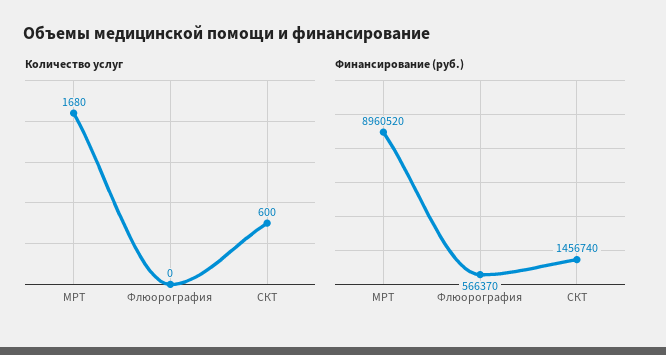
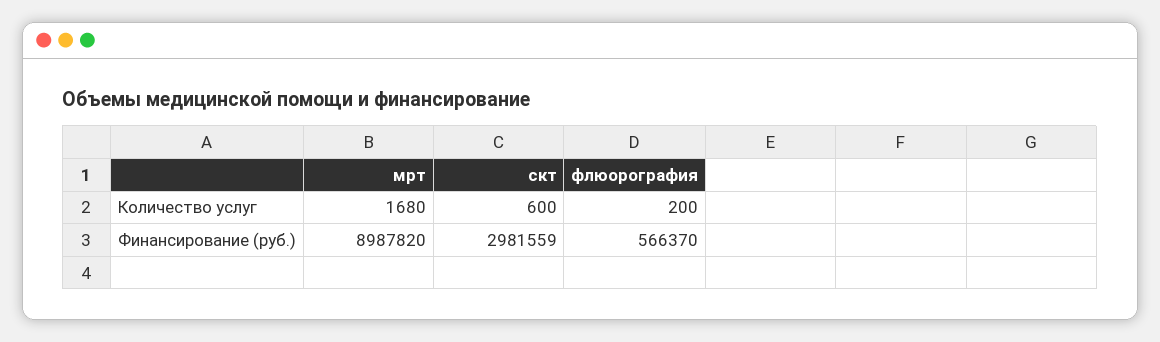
Количество услуг, Флюорография: 0 -> 200
Финансирование (руб.), МРТ: 8960520 -> 8987820
Финансирование (руб.), СКТ: 1456740 -> 2981559

